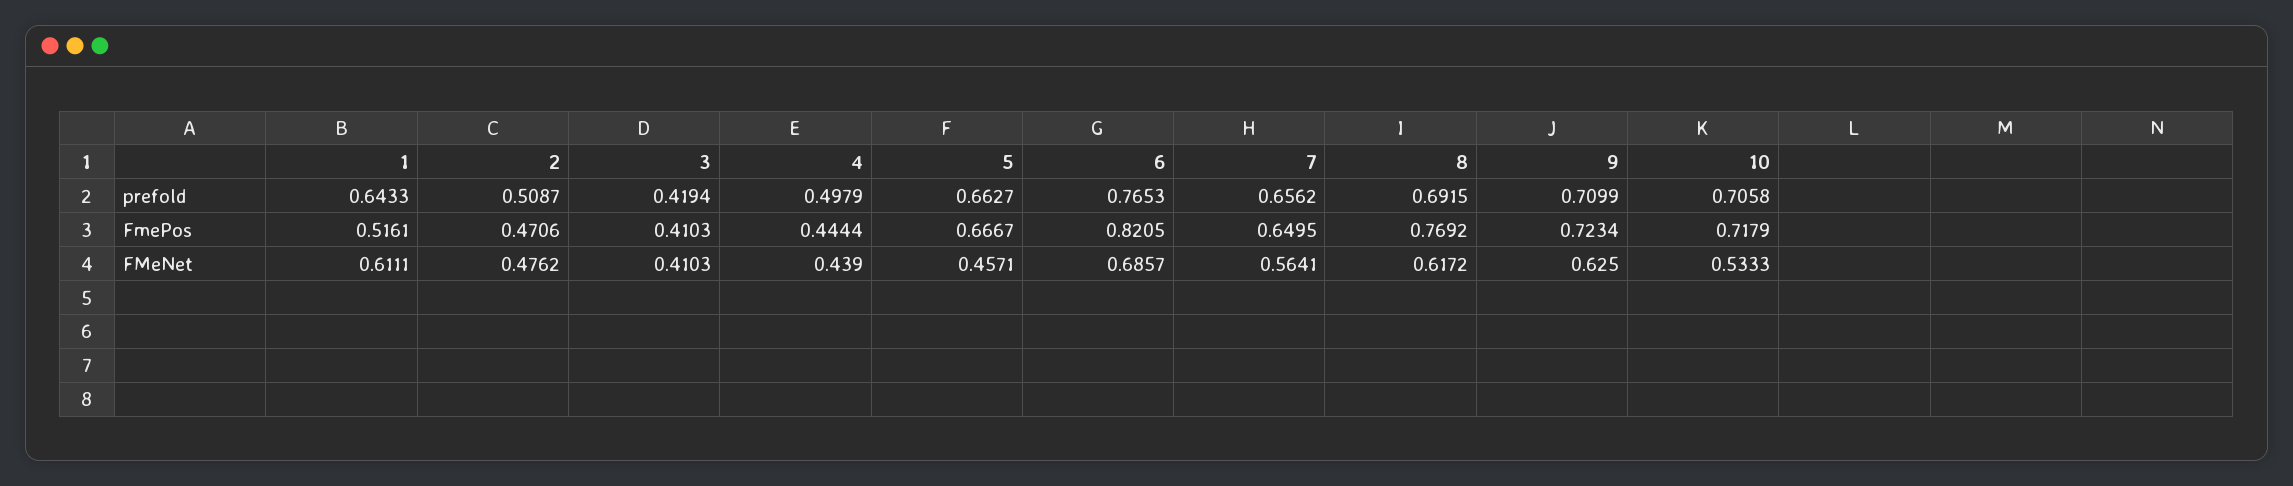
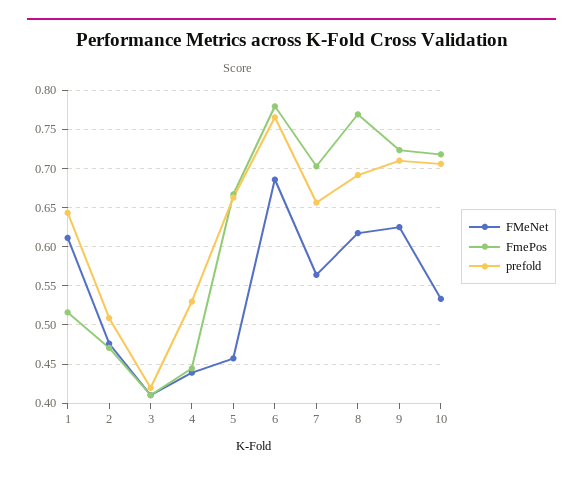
prefold, 4: 0.4979 -> 0.53
FmePos, 6: 0.8205 -> 0.78
FmePos, 7: 0.6495 -> 0.7

